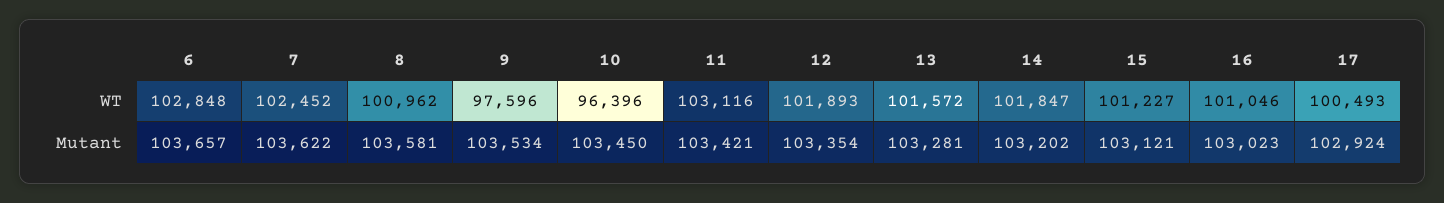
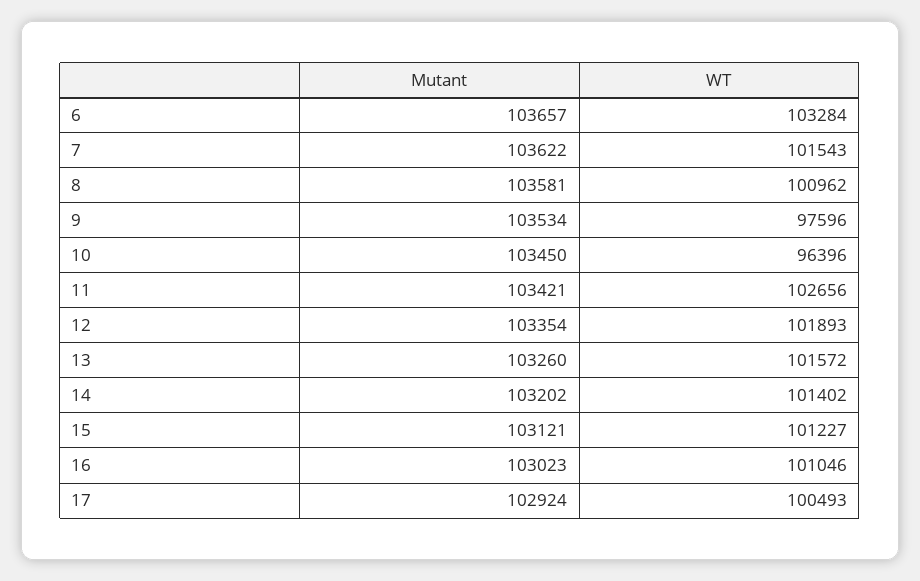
6, WT: 102848 -> 103284
7, WT: 102452 -> 101543
11, WT: 103116 -> 102656
14, WT: 101847 -> 101402
13, Mutant: 103281 -> 103260

